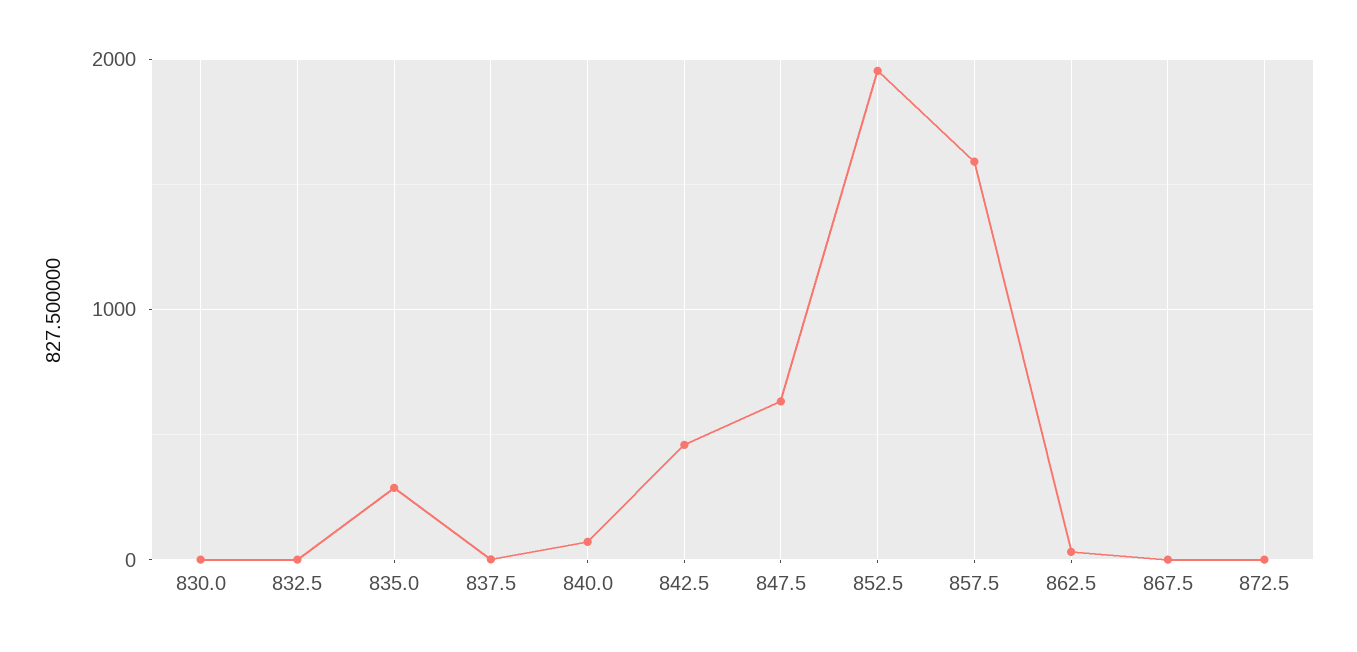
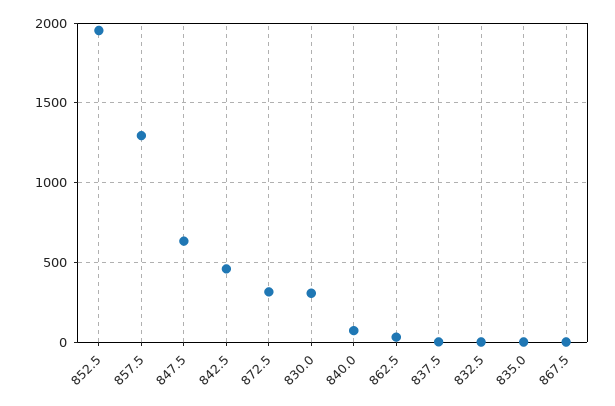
830.0: 0 -> 300
835.0: 300 -> 0
857.5: 1600 -> 1300
872.5: 0 -> 300

